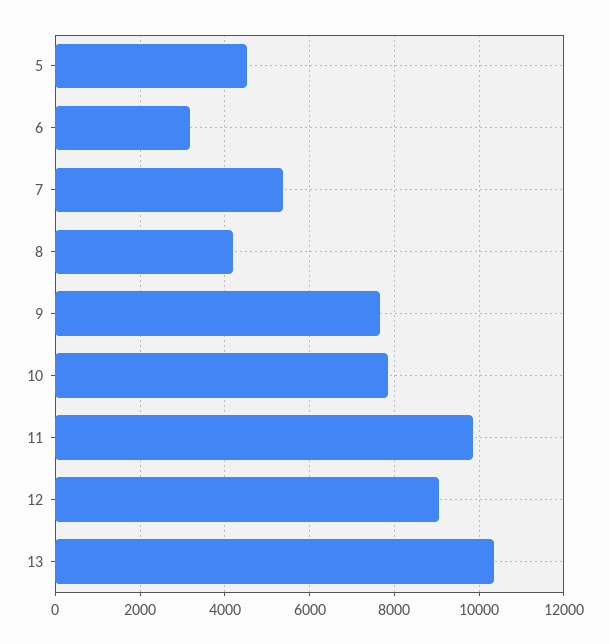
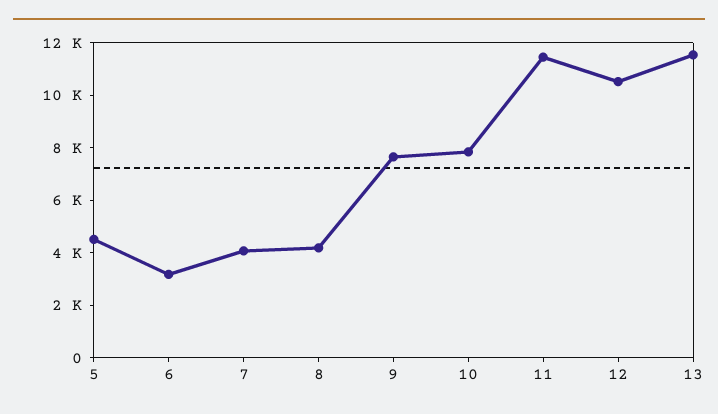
7: 5400 -> 4000
11: 9800 -> 11500
12: 9000 -> 10500
13: 10400 -> 11500

